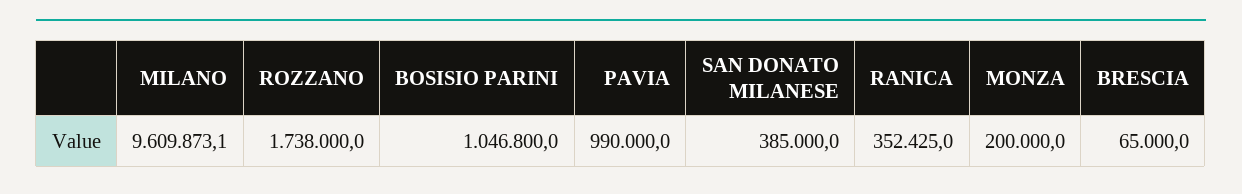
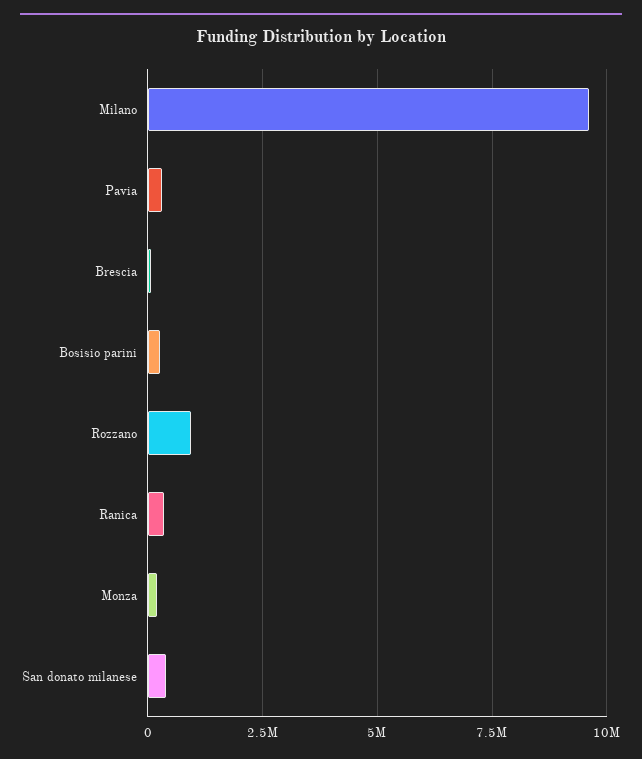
ROZZANO: 1738000 -> 1000000
BOSISIO PARINI: 1046800 -> 250000
PAVIA: 990000 -> 250000

